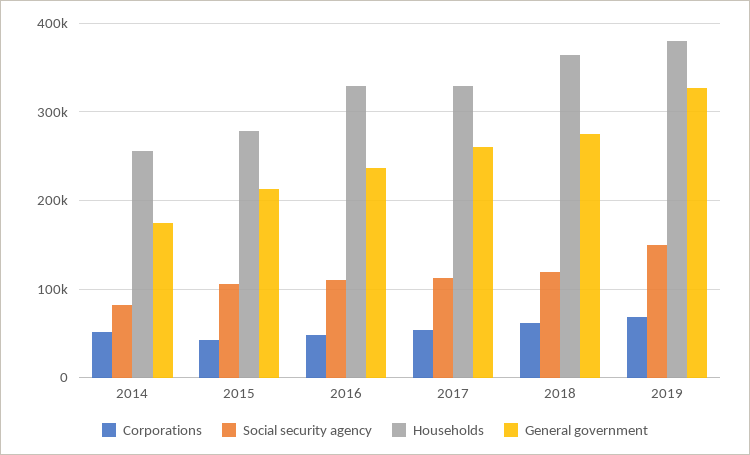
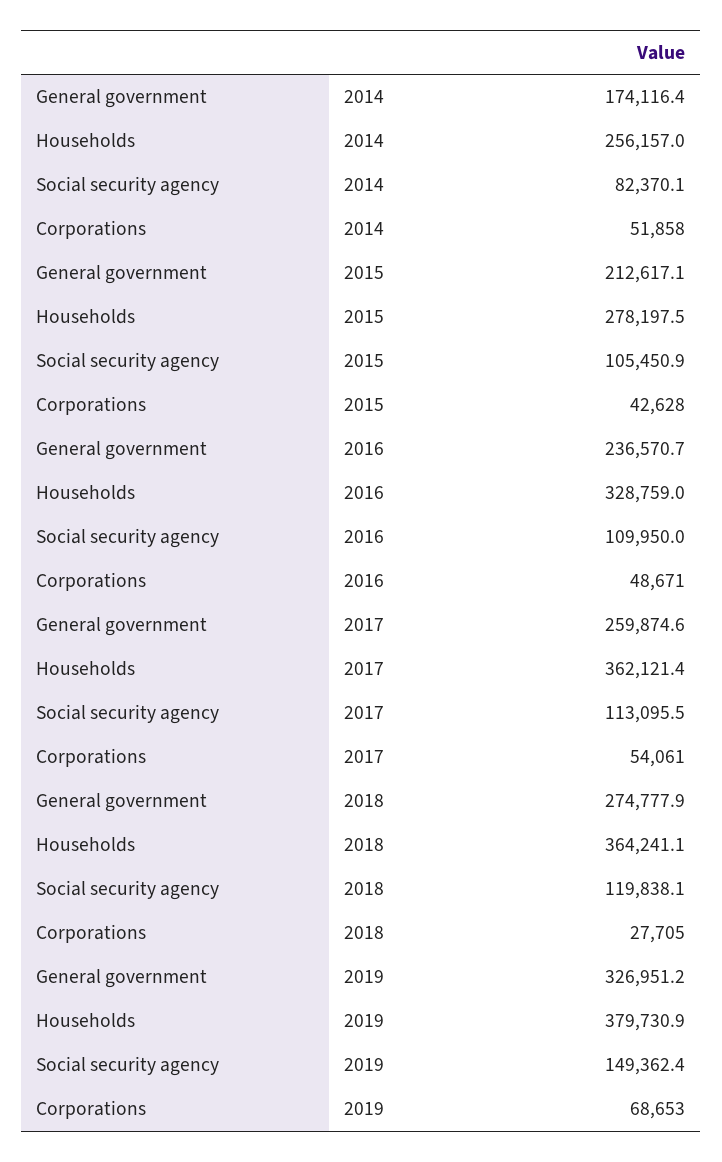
Households, 2017: 330000 -> 362121.4
Corporations, 2018: 60000 -> 27705

